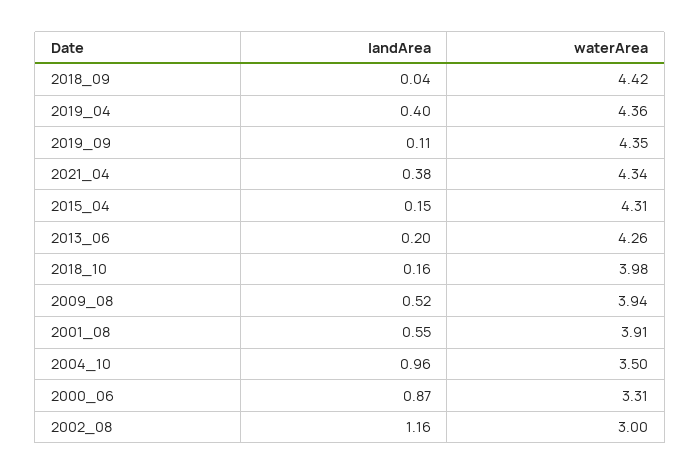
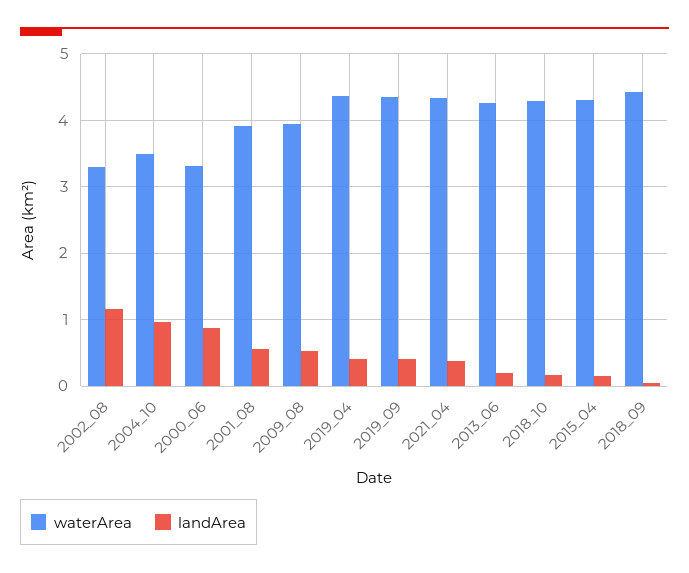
landArea, 2019_09: 0.11 -> 0.4
waterArea, 2018_10: 3.98 -> 4.3
waterArea, 2002_08: 3 -> 3.3

